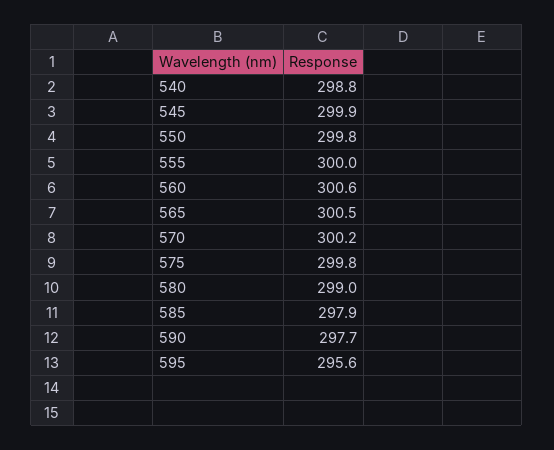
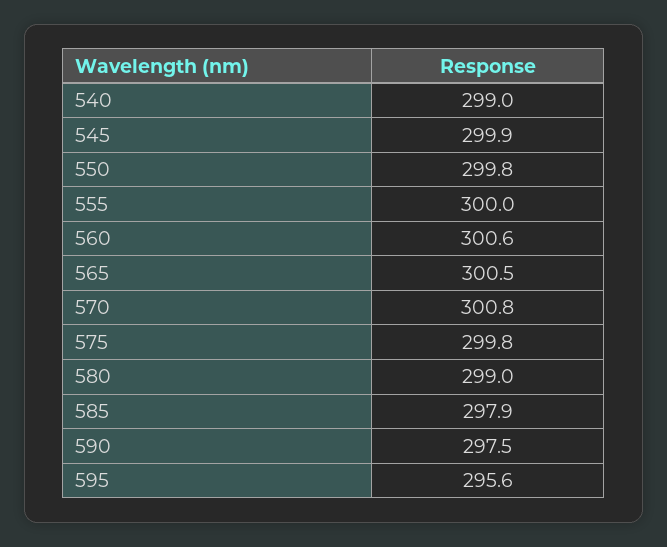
540: 298.8 -> 299
570: 300.2 -> 300.8
590: 297.7 -> 297.5

